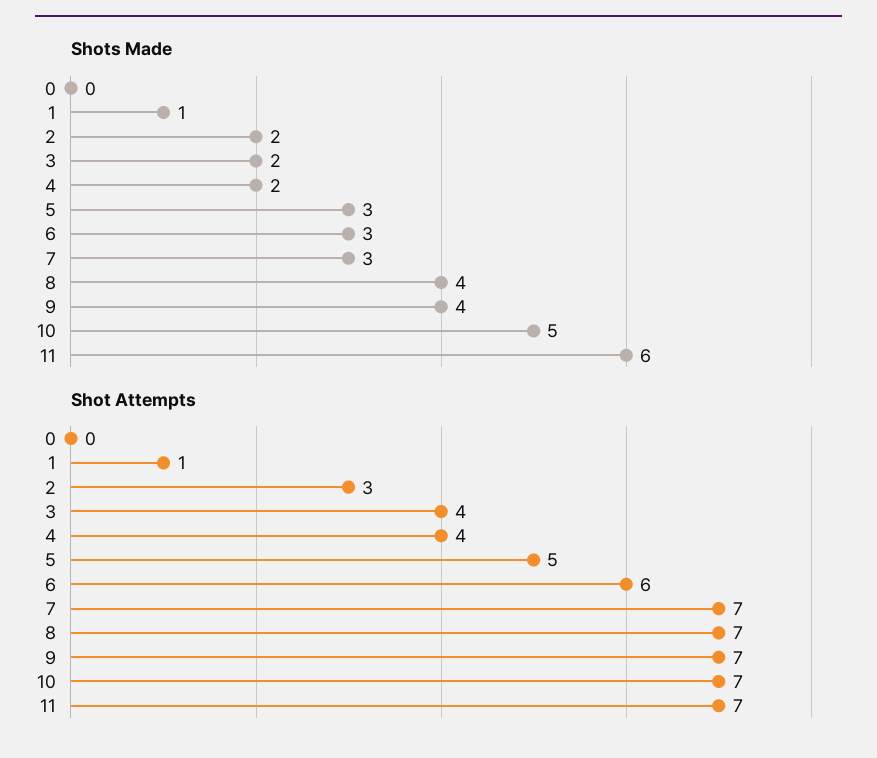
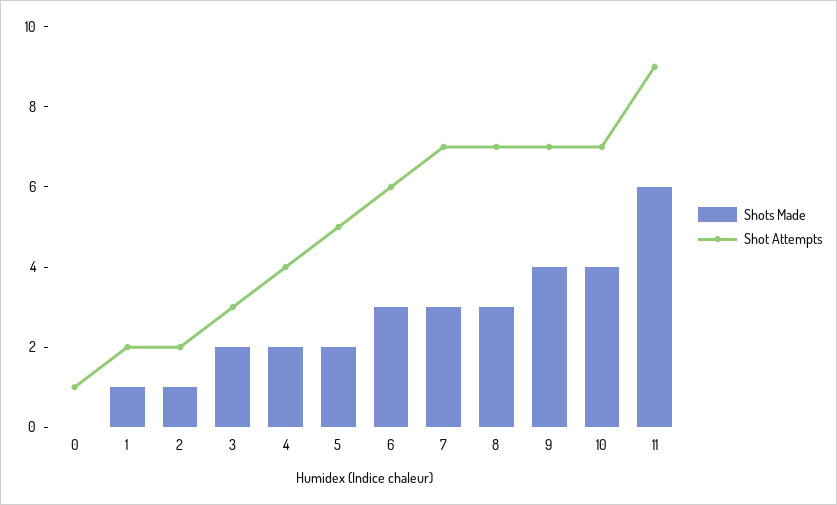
Shots Made, 2: 2 -> 1
Shots Made, 5: 3 -> 2
Shots Made, 8: 4 -> 3
Shots Made, 10: 5 -> 4
Shot Attempts, 0: 0 -> 1
Shot Attempts, 1: 1 -> 2
Shot Attempts, 2: 3 -> 2
Shot Attempts, 3: 4 -> 3
Shot Attempts, 11: 7 -> 9

